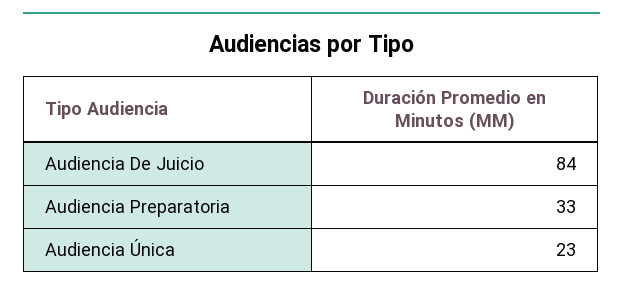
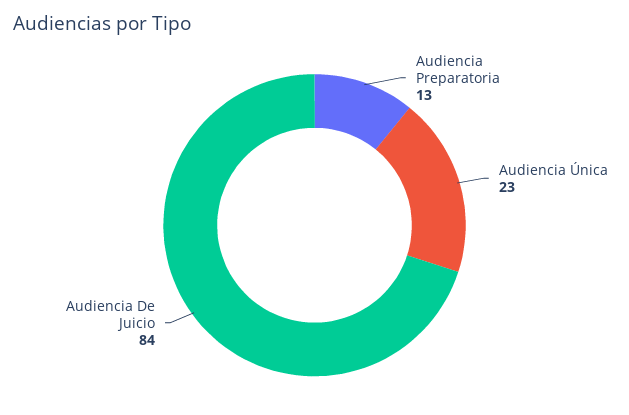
Audiencia Preparatoria: 33 -> 13

